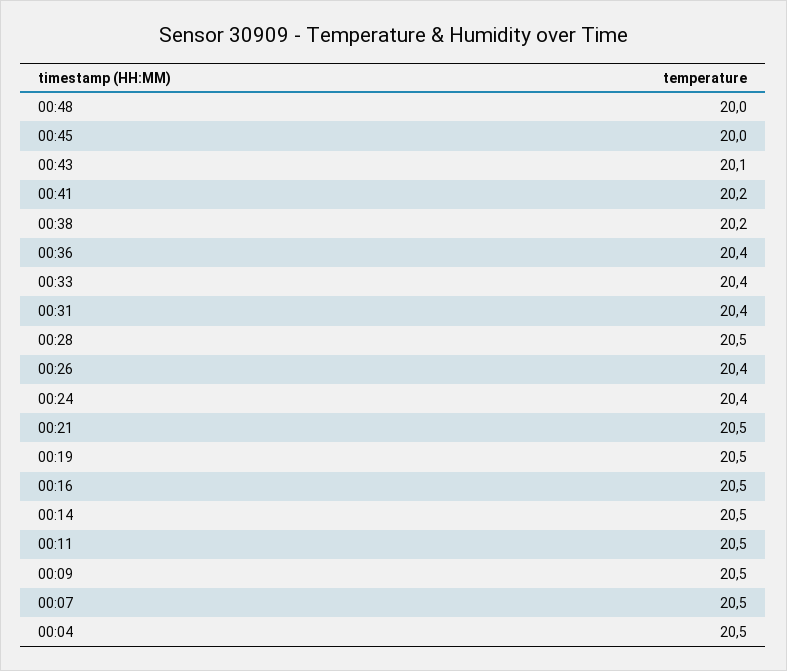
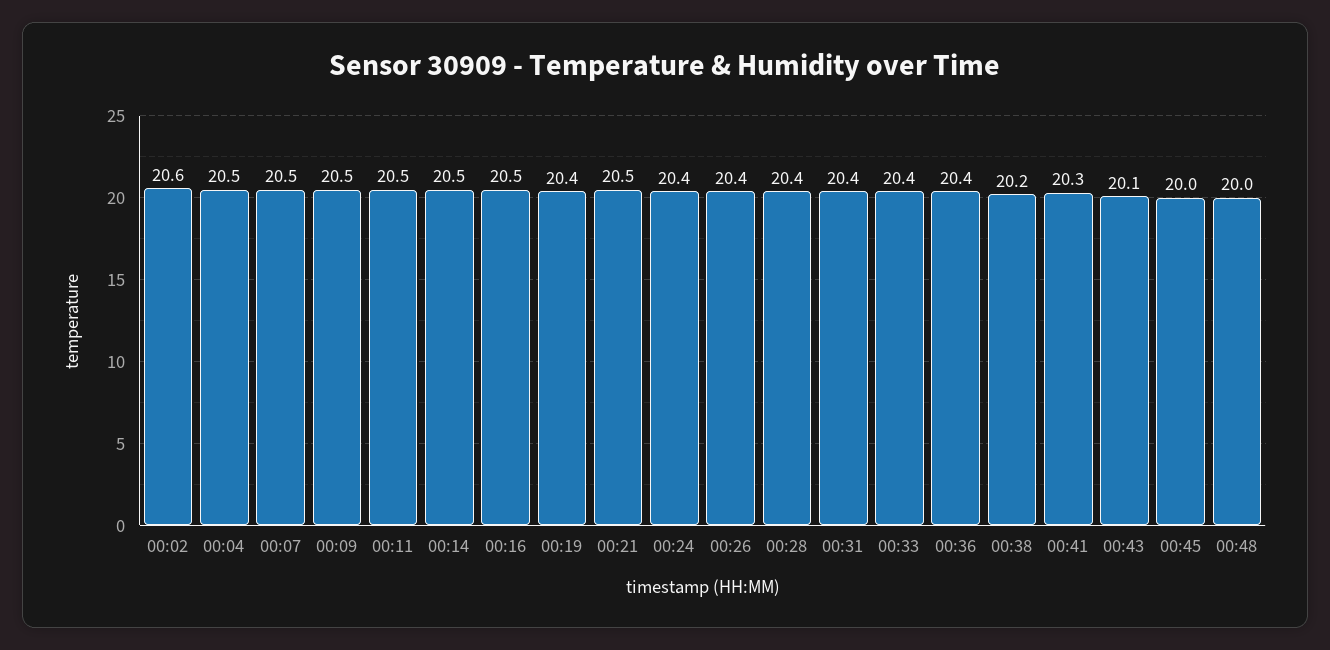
00:41: 20.2 -> 20.3
00:28: 20.5 -> 20.4
00:19: 20.5 -> 20.4
00:02: none -> 20.6

